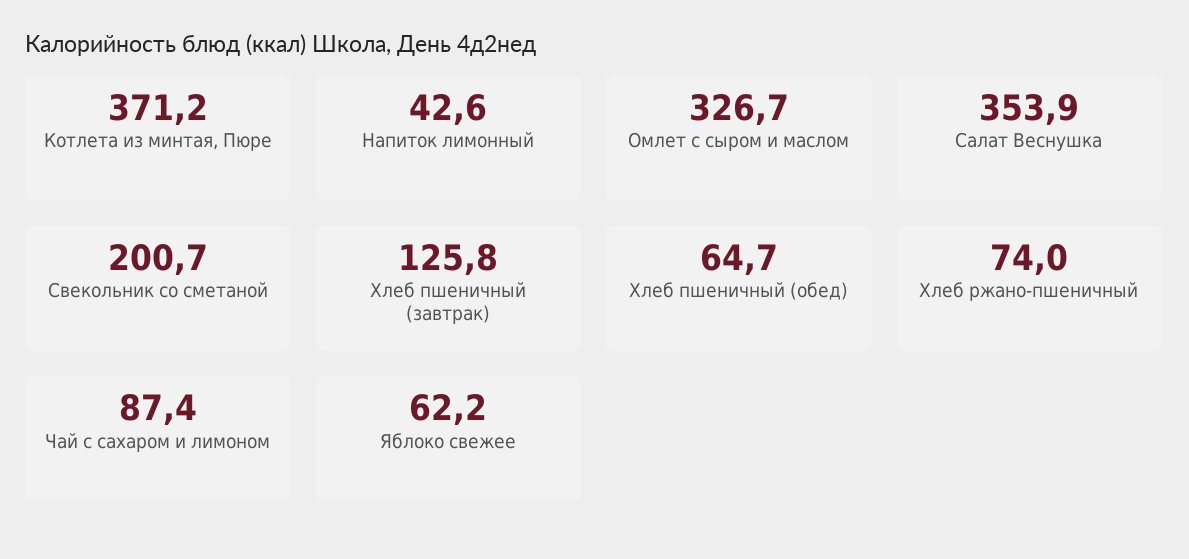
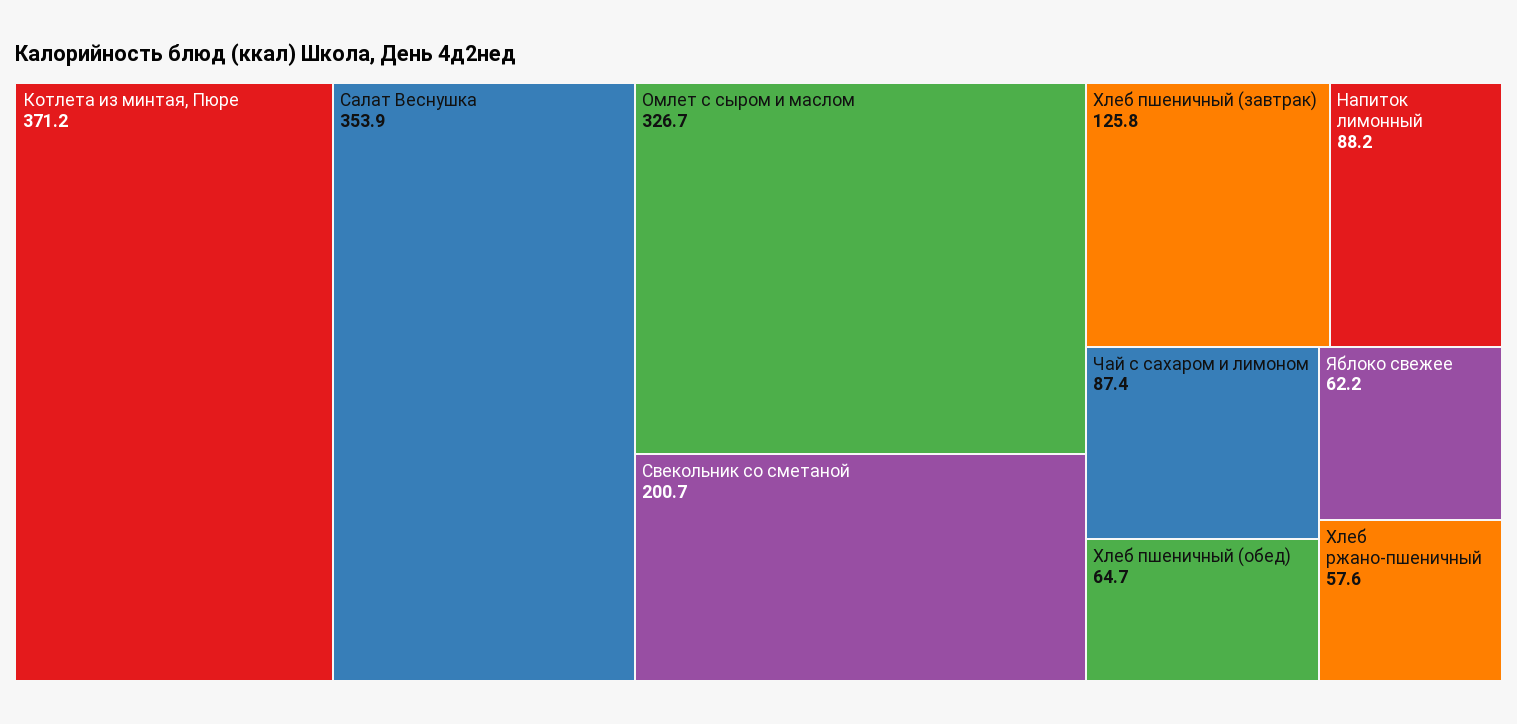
Напиток лимонный: 42.6 -> 88.2
Хлеб ржано-пшеничный: 74 -> 57.6

